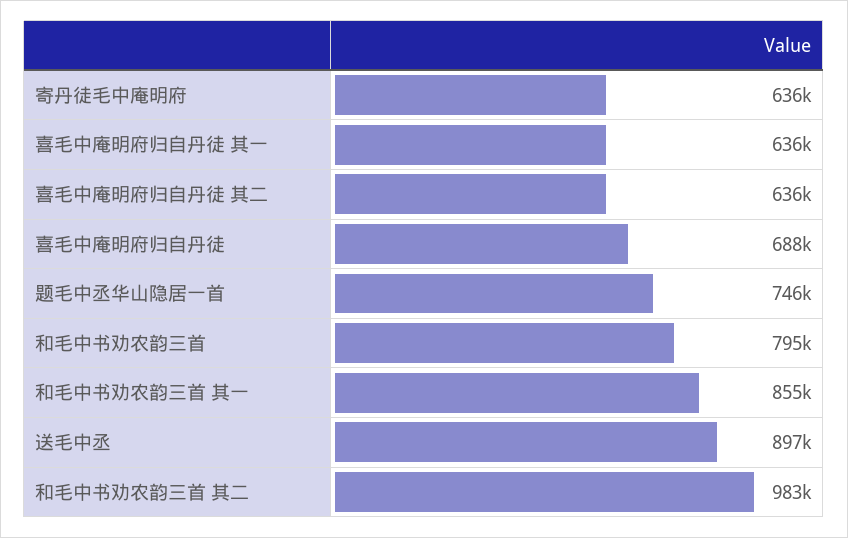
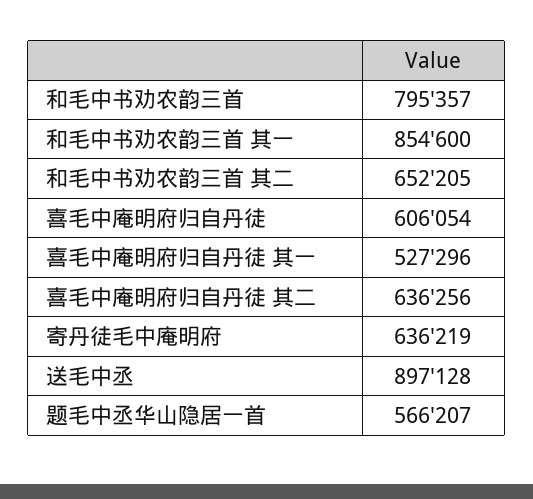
喜毛中庵明府归自丹徒 其一: 636000 -> 527296
喜毛中庵明府归自丹徒: 688000 -> 606054
题毛中丞华山隐居一首: 746000 -> 566207
和毛中书劝农韵三首 其二: 983000 -> 652205

